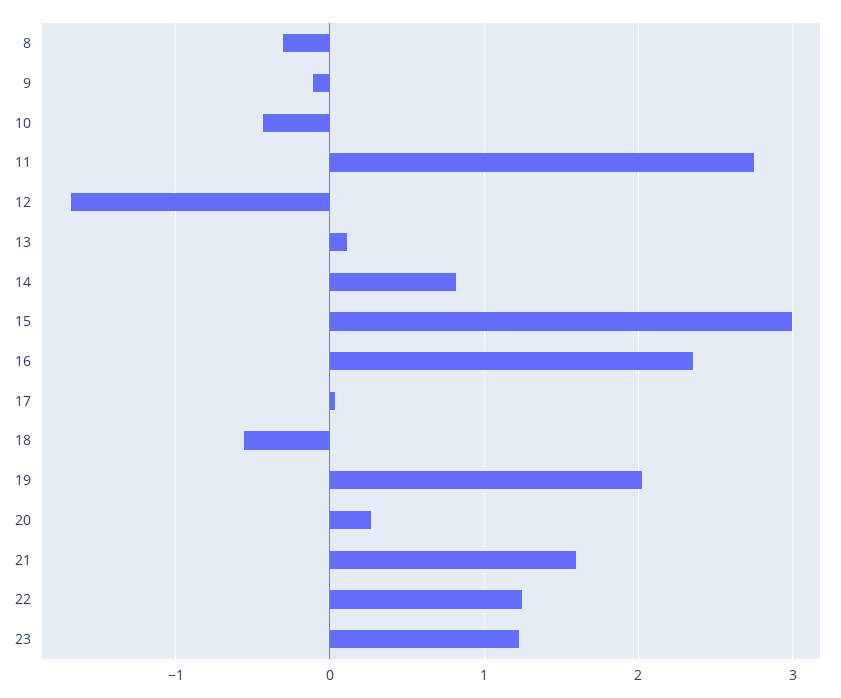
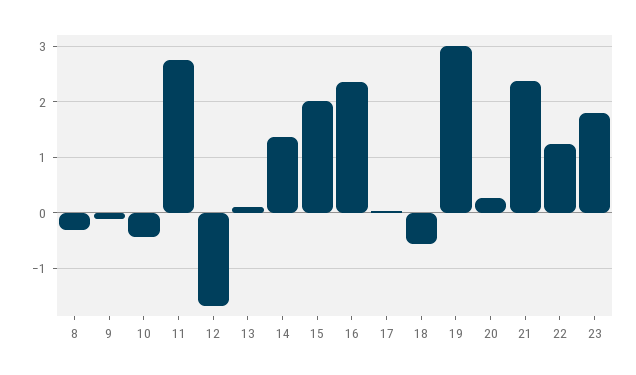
14: 0.8 -> 1.4
15: 3 -> 2
19: 2 -> 3
21: 1.6 -> 2.4
23: 1.2 -> 1.8

